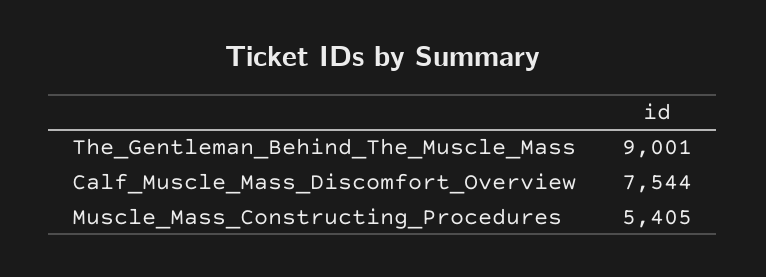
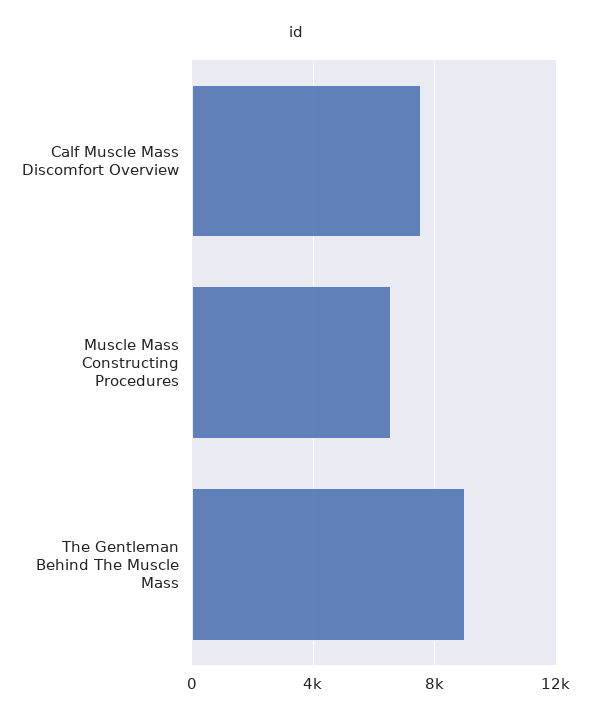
Muscle_Mass_Constructing_Procedures: 5405 -> 6500

